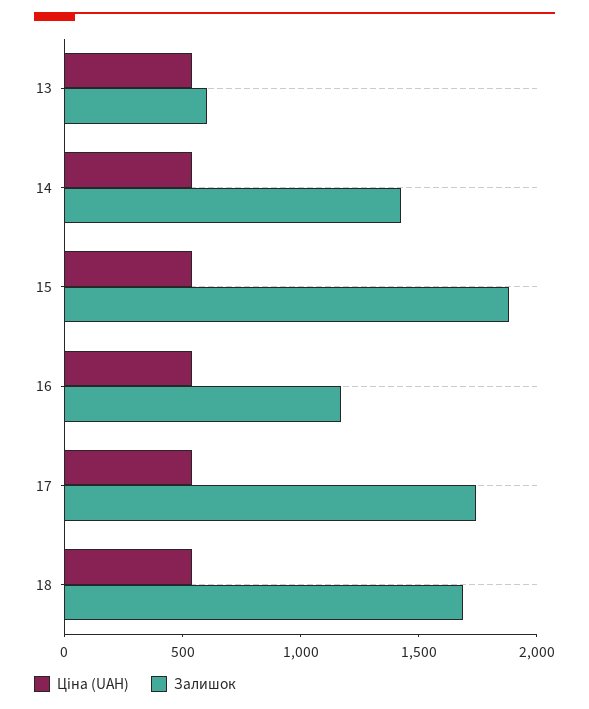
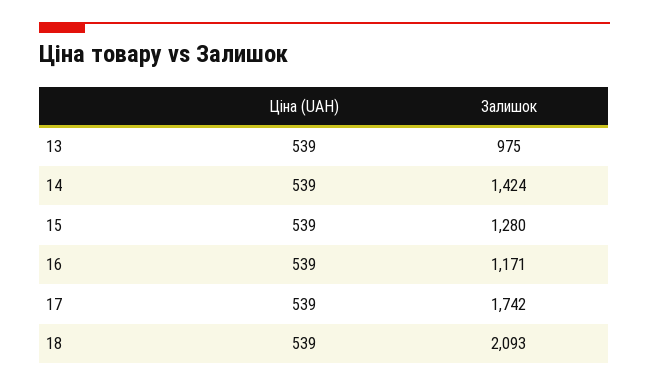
Залишок, 13: 600 -> 975
Залишок, 15: 1900 -> 1280
Залишок, 18: 1700 -> 2093

